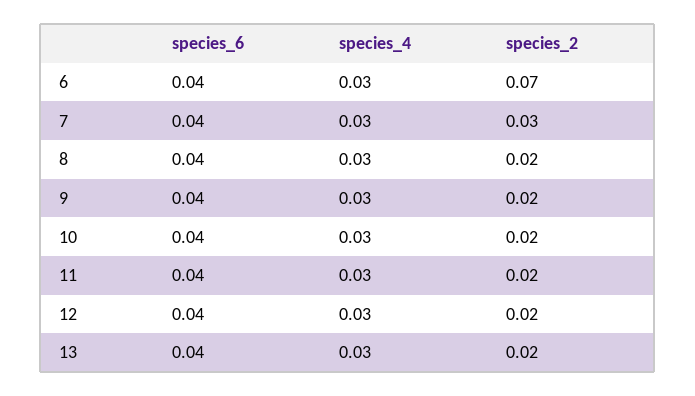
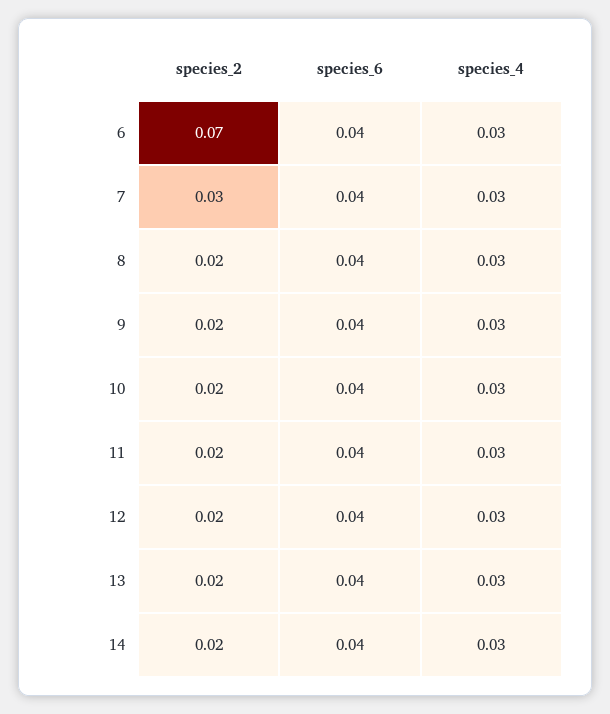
species_2, 14: none -> 0.02
species_6, 14: none -> 0.04
species_4, 14: none -> 0.03

